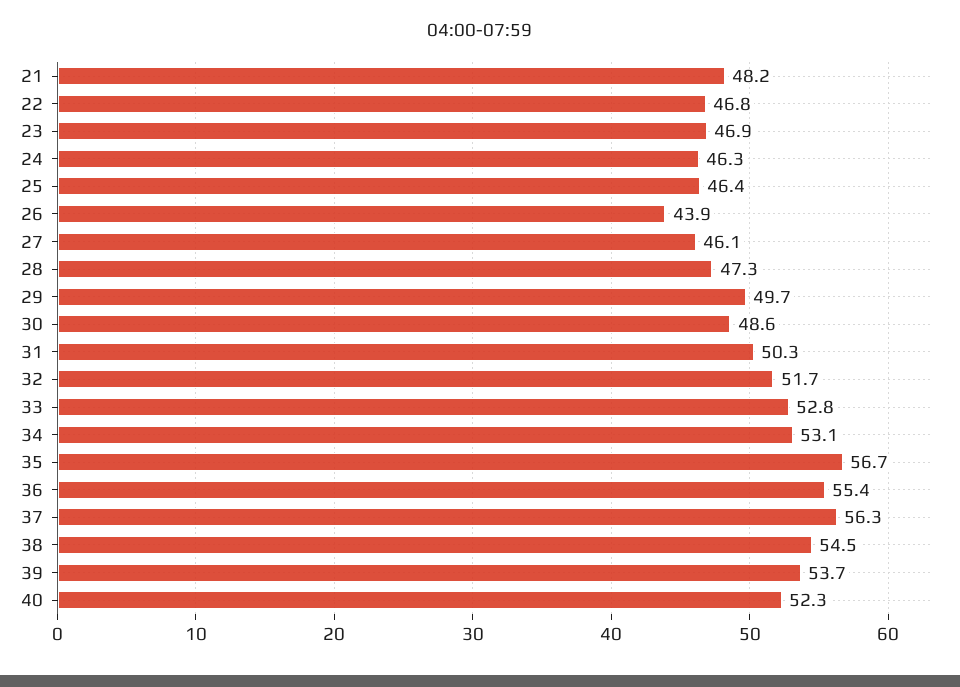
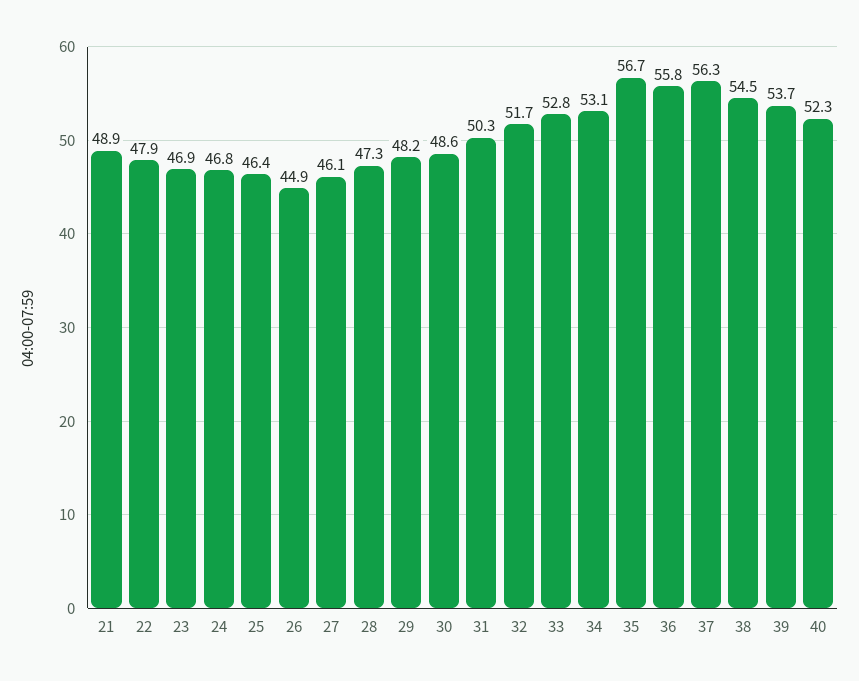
21: 48.2 -> 48.9
22: 46.8 -> 47.9
24: 46.3 -> 46.8
26: 43.9 -> 44.9
29: 49.7 -> 48.2
36: 55.4 -> 55.8

